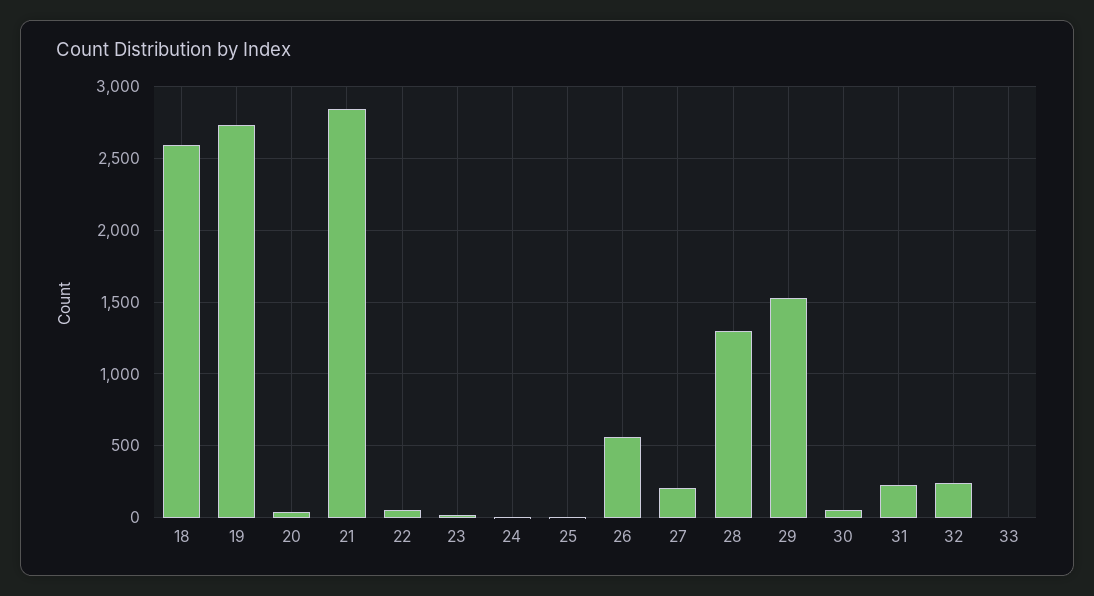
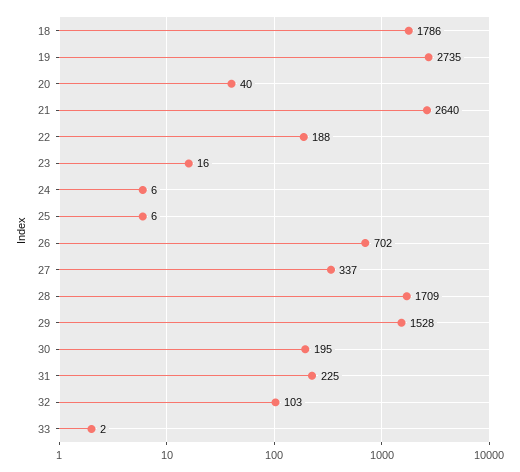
18: 2600 -> 1786
21: 2850 -> 2640
22: 50 -> 188
26: 550 -> 702
27: 200 -> 337
28: 1300 -> 1709
30: 50 -> 195
32: 250 -> 103

